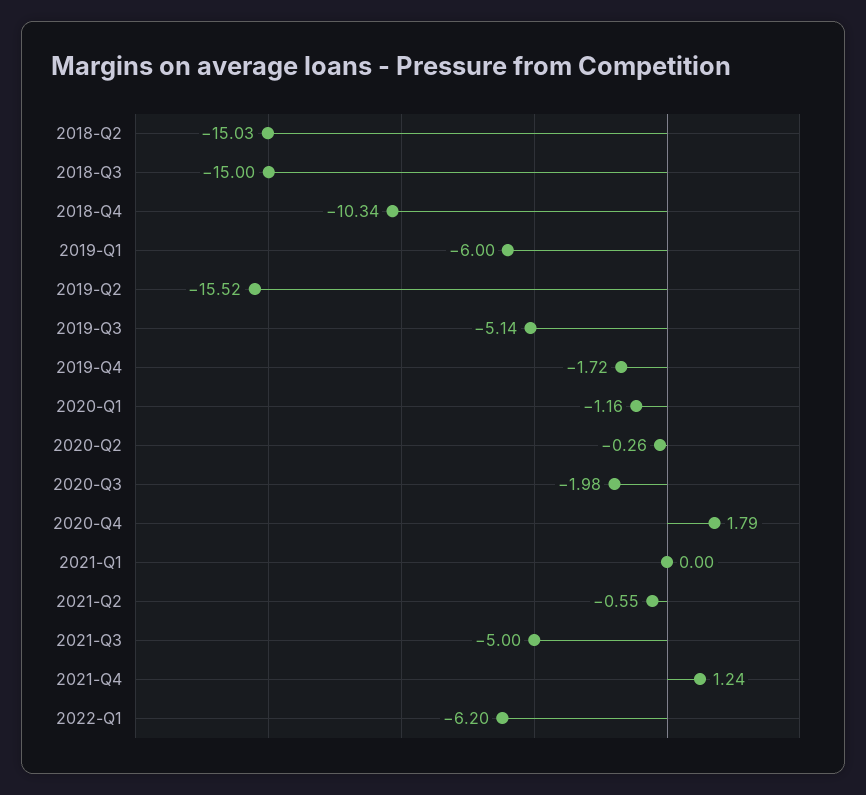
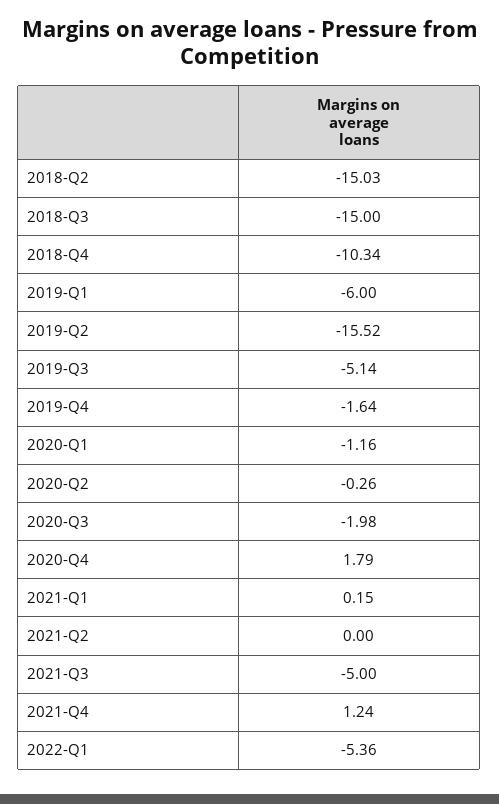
2019-Q4: -1.72 -> -1.64
2021-Q1: 0 -> 0.15
2021-Q2: -0.55 -> 0
2022-Q1: -6.2 -> -5.36

